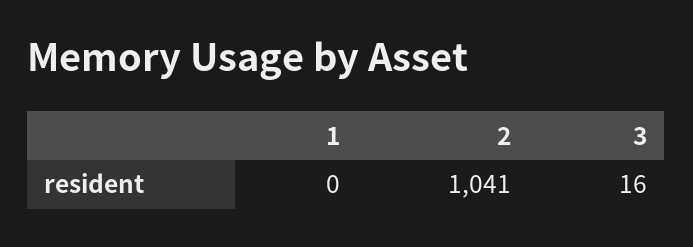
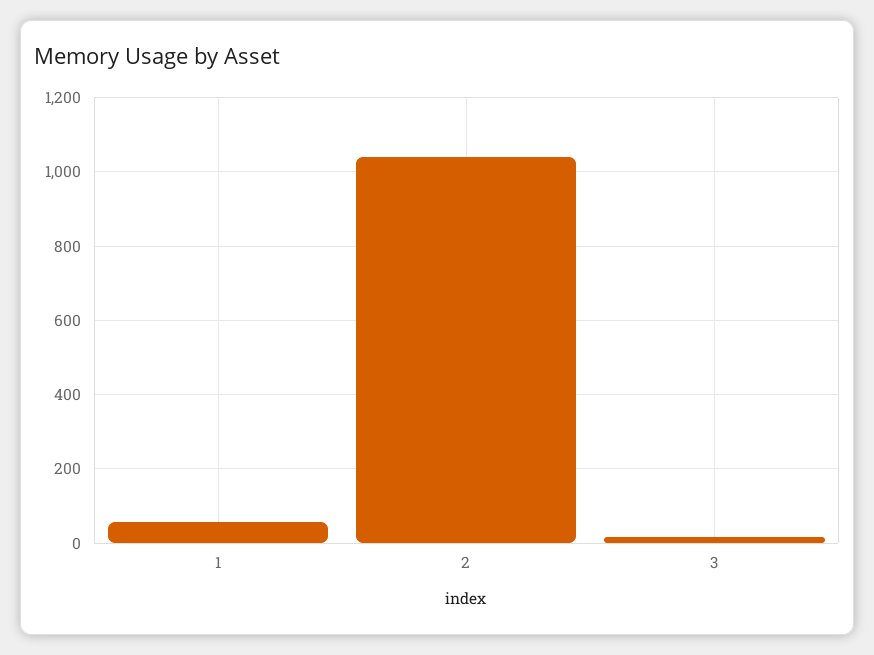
1: 0 -> 60

